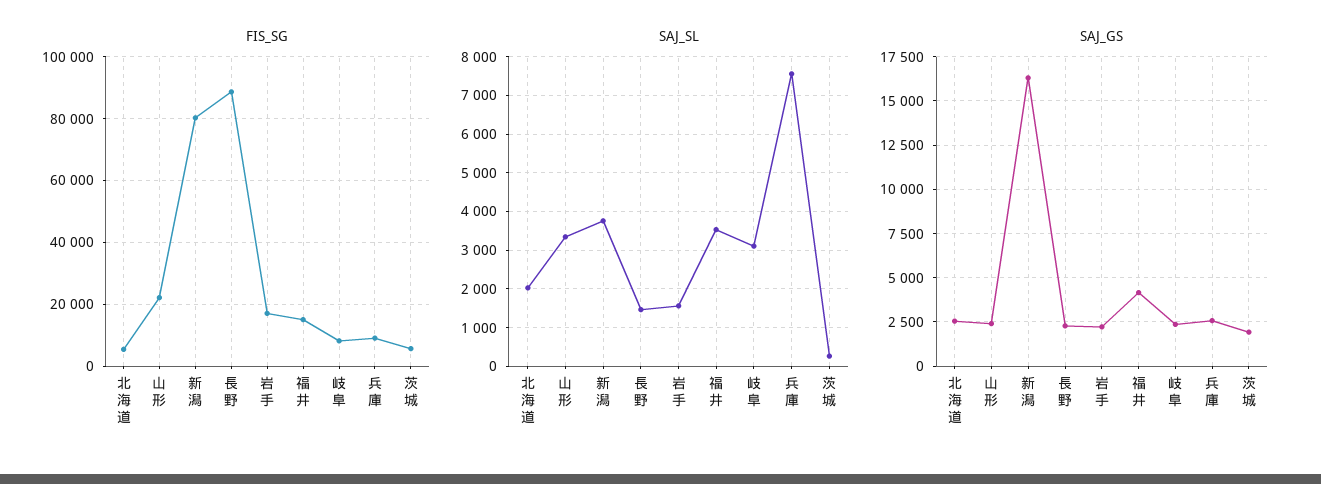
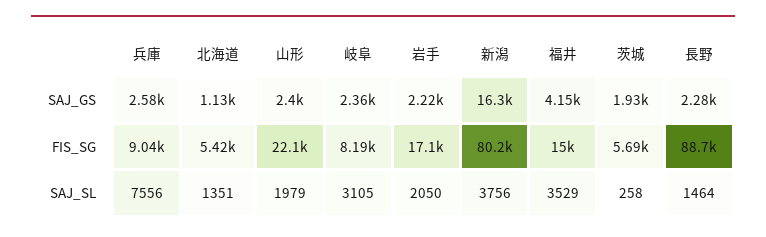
SAJ_SL, 北海道: 2000 -> 1351
SAJ_SL, 山形: 3400 -> 1979
SAJ_SL, 岩手: 1600 -> 2050
SAJ_GS, 北海道: 2500 -> 1130

